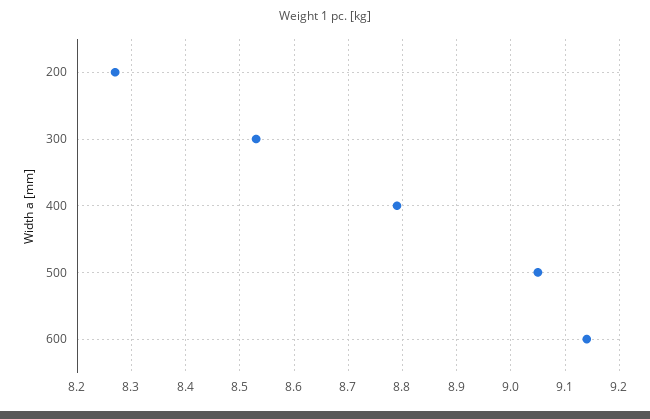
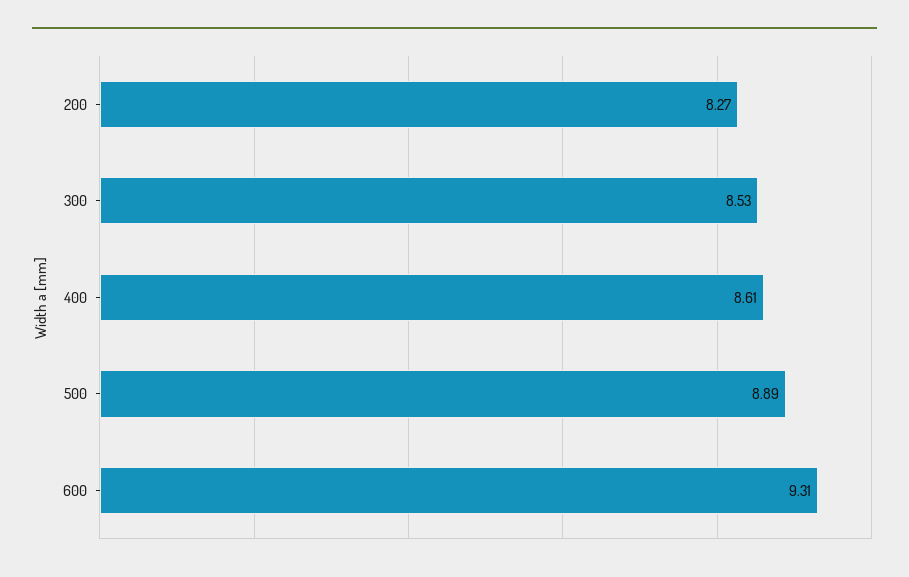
400: 8.8 -> 8.61
500: 9.05 -> 8.89
600: 9.15 -> 9.31

